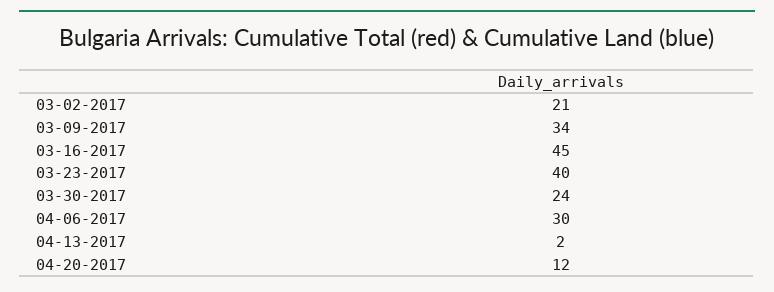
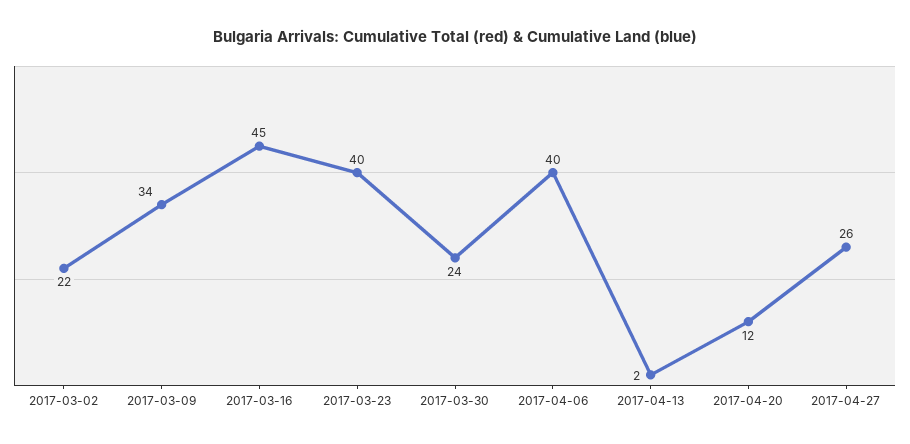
03-02-2017: 21 -> 22
04-06-2017: 30 -> 40
2017-04-27: none -> 26

